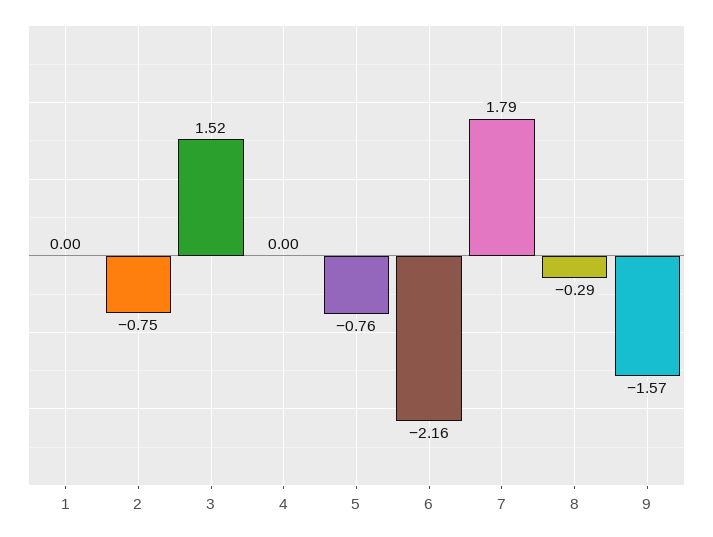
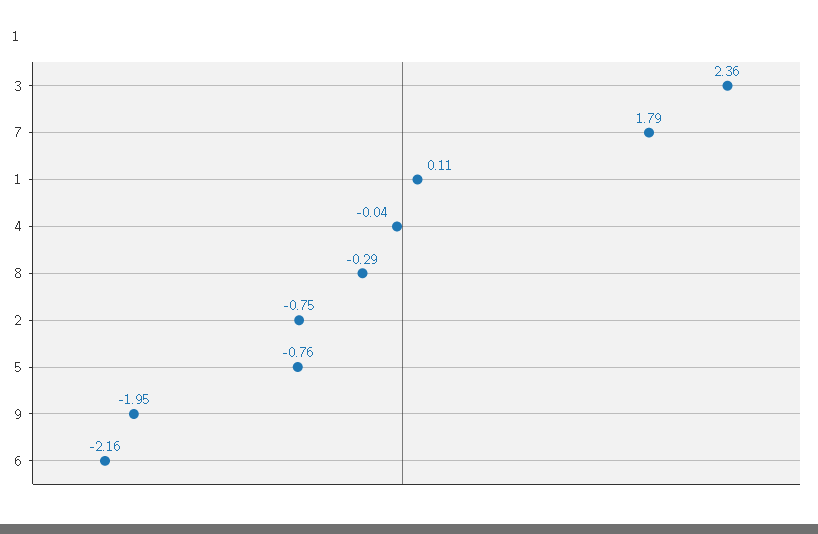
1: 0 -> 0.11
3: 1.52 -> 2.36
4: 0 -> -0.04
9: -1.57 -> -1.95

